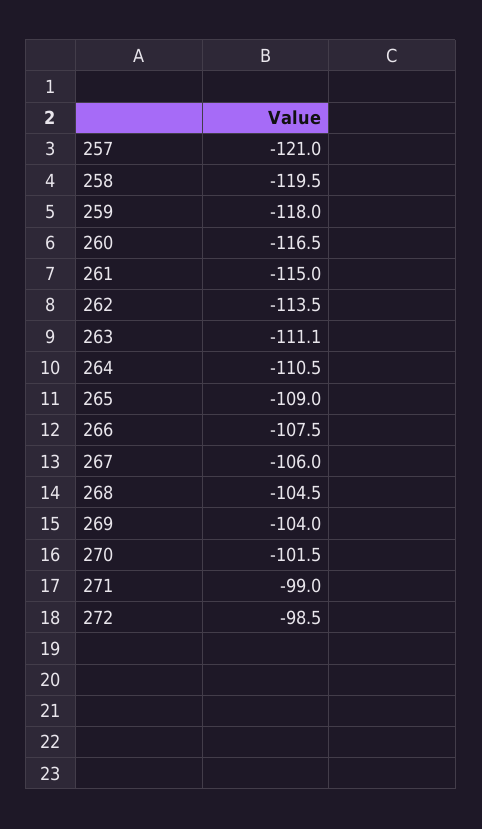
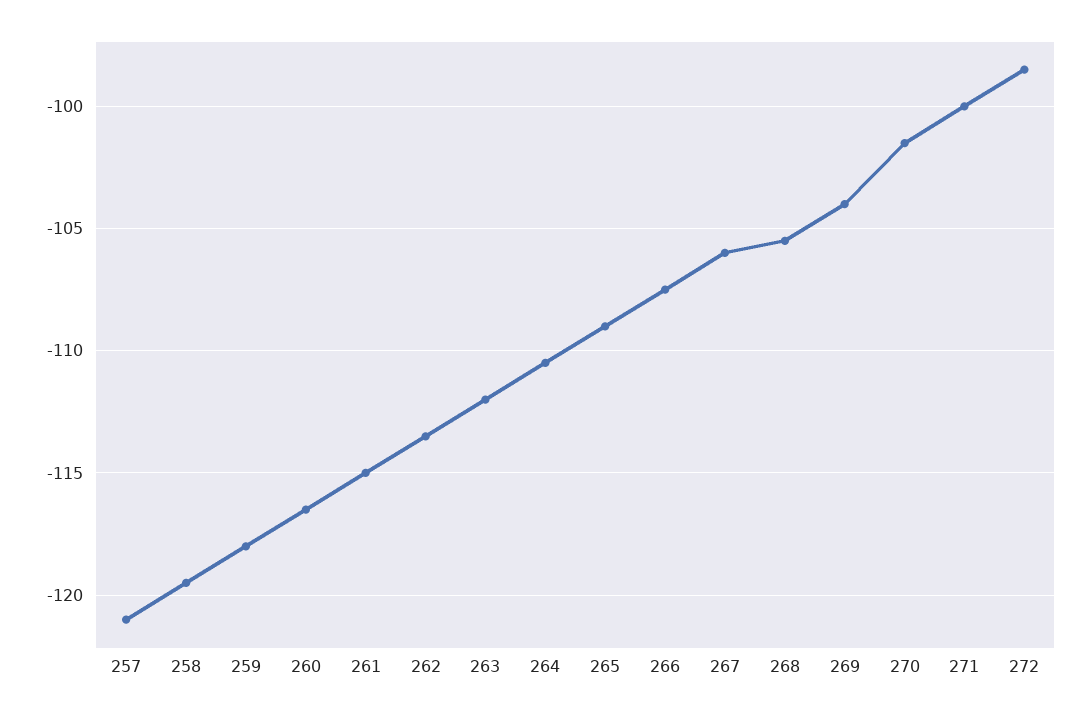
263: -111.1 -> -112
268: -104.5 -> -105.5
271: -99 -> -100

